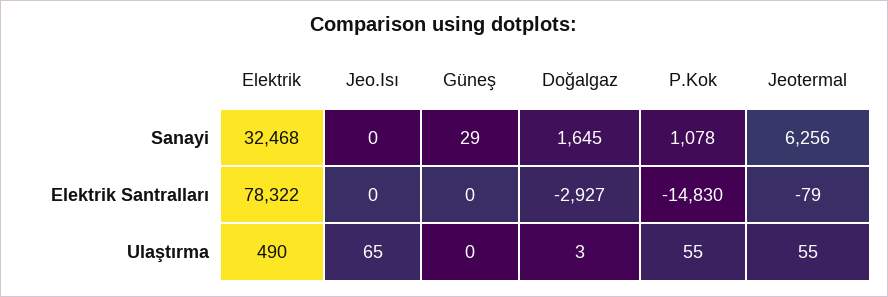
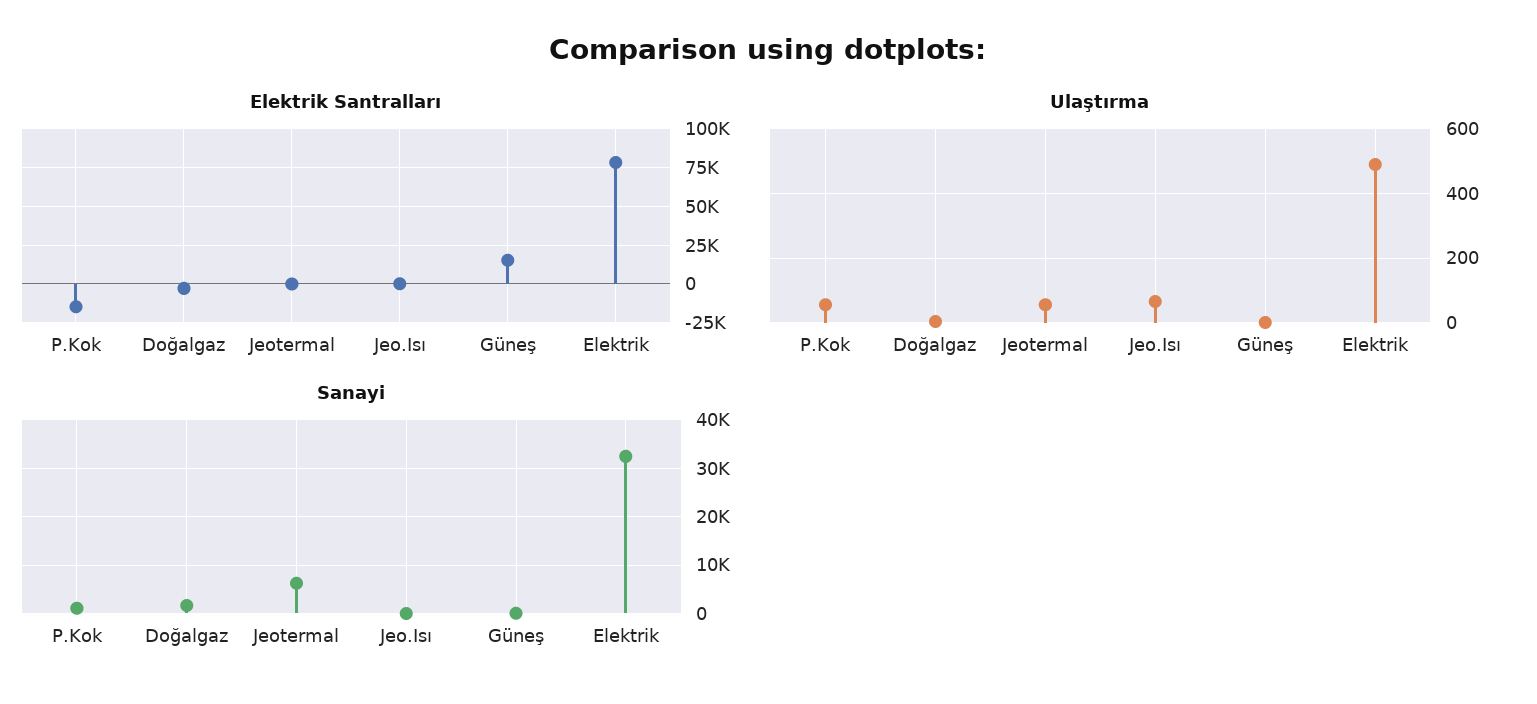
Elektrik Santralları, Güneş: 0 -> 15000

